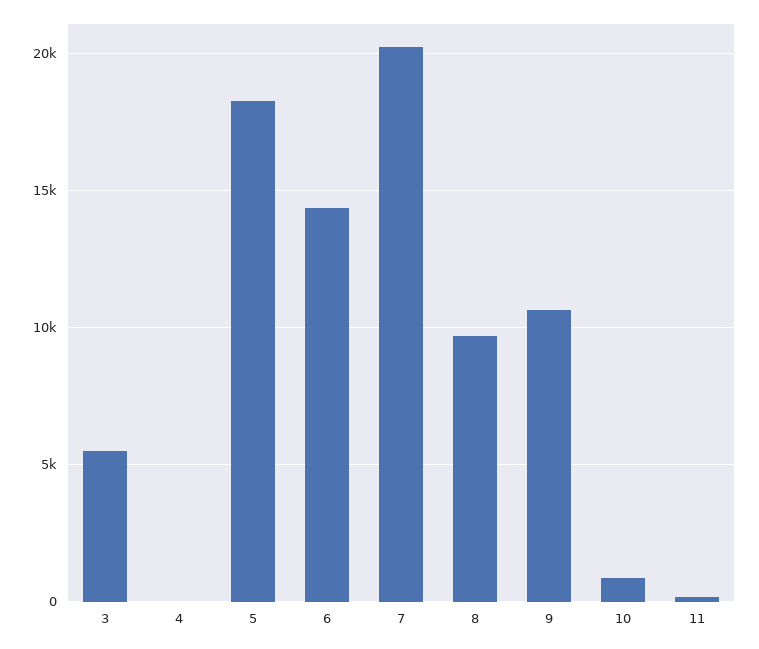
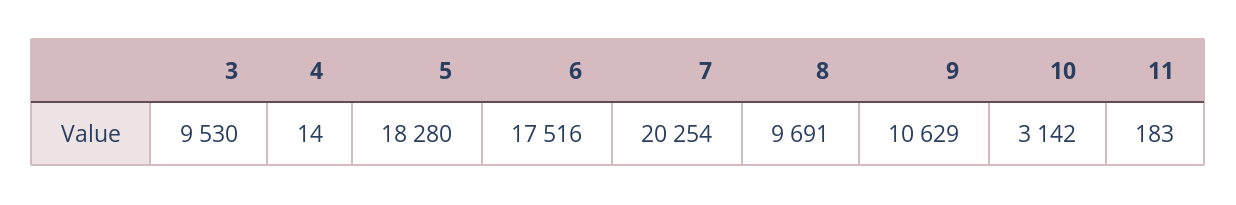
3: 5500 -> 9530
6: 14500 -> 17516
10: 1000 -> 3142

